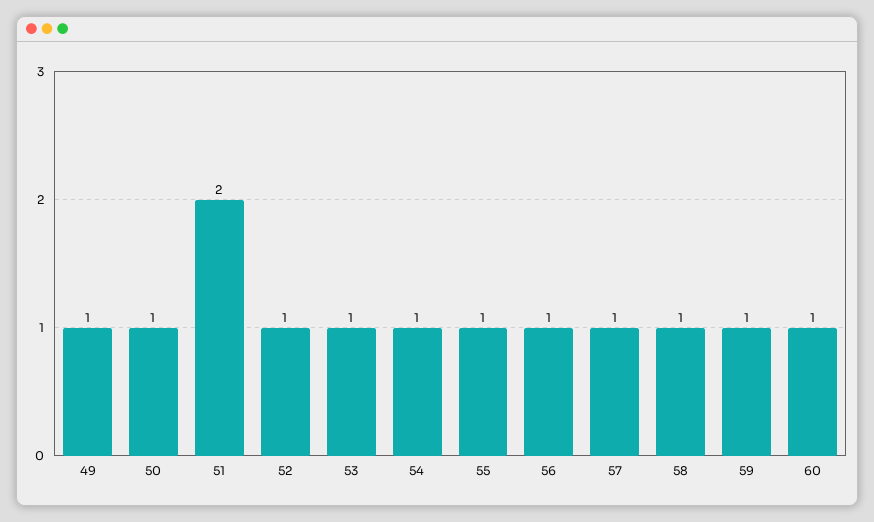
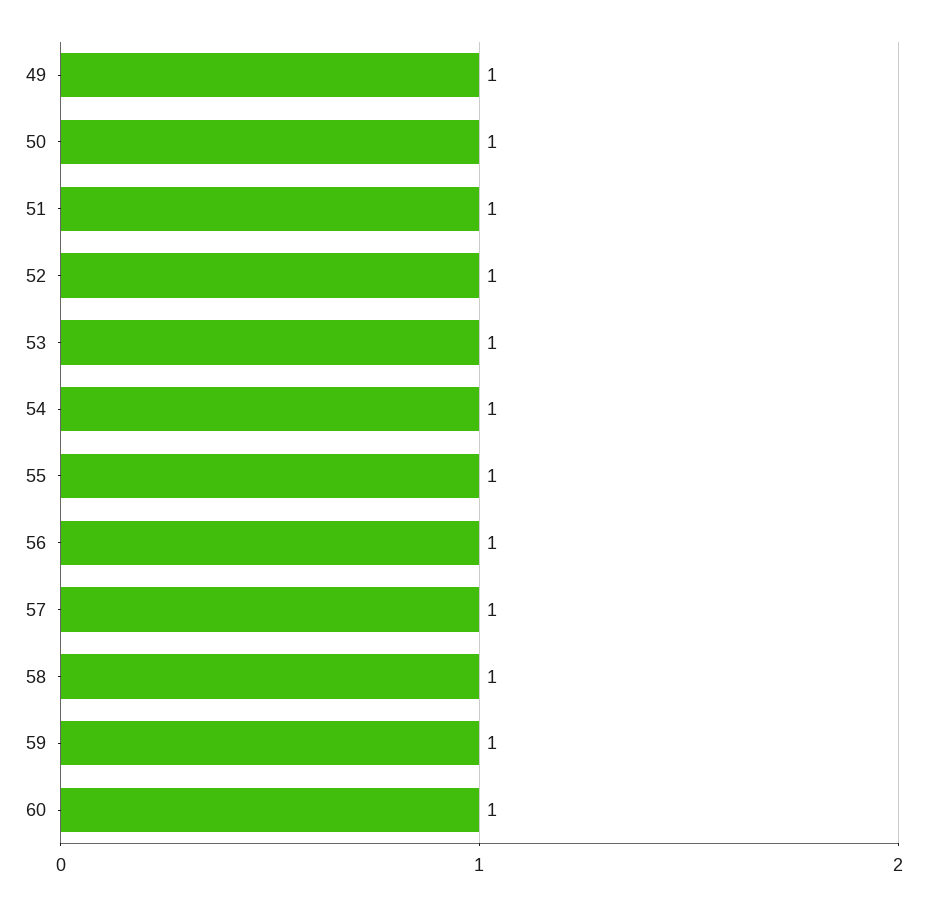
51: 2 -> 1

